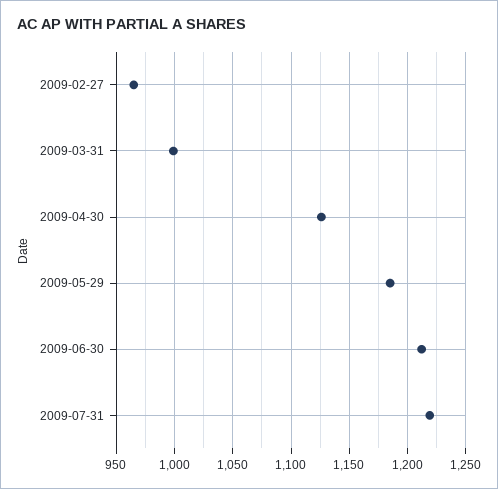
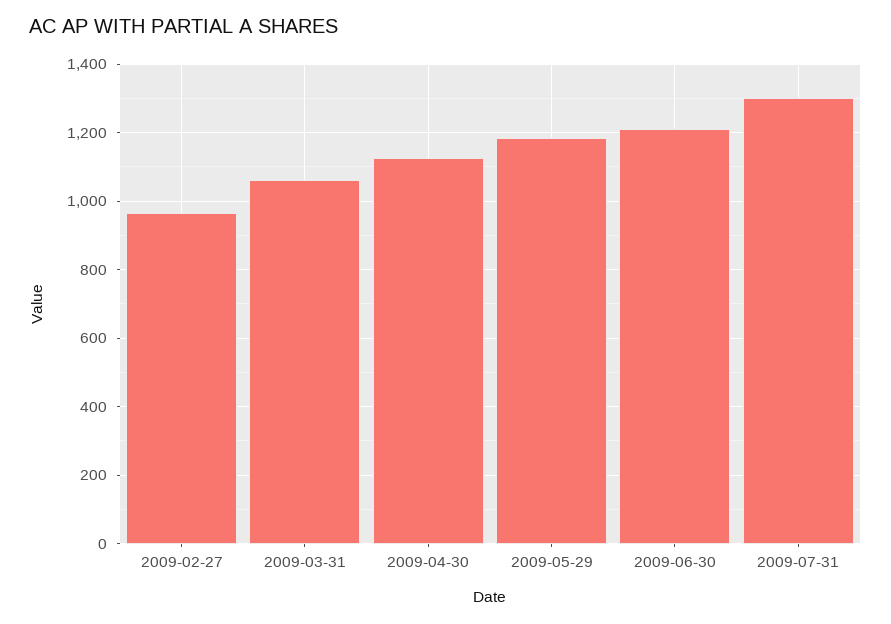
2009-03-31: 1000 -> 1060
2009-07-31: 1220 -> 1300

